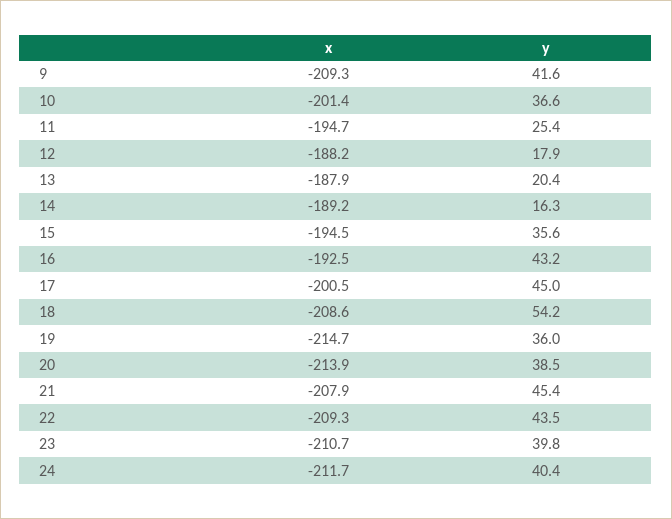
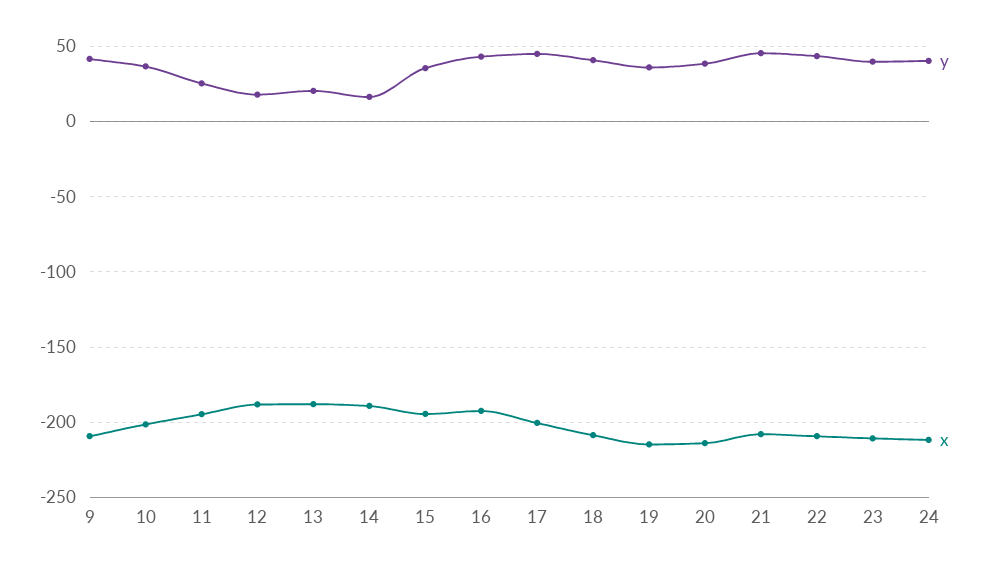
y, 18: 54.2 -> 40

